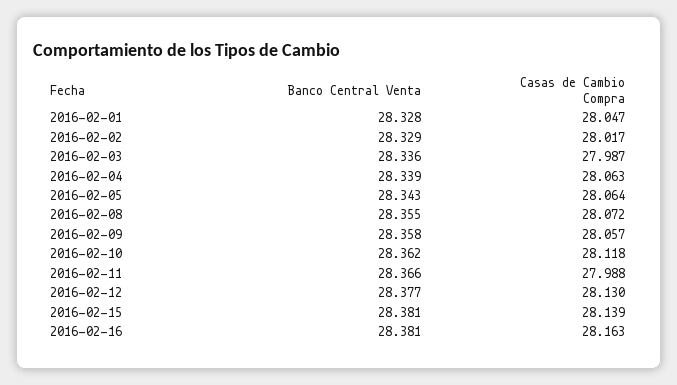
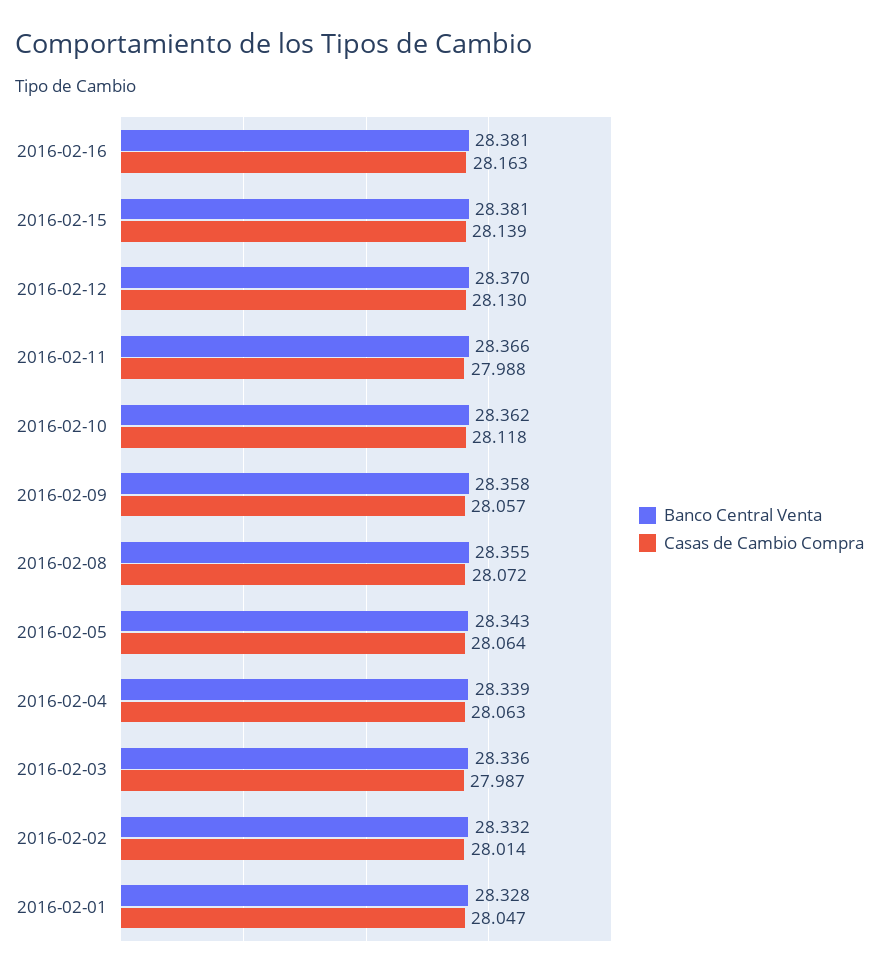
Banco Central Venta, 2016-02-02: 28.329 -> 28.332
Casas de Cambio Compra, 2016-02-02: 28.017 -> 28.014
Banco Central Venta, 2016-02-12: 28.377 -> 28.37

